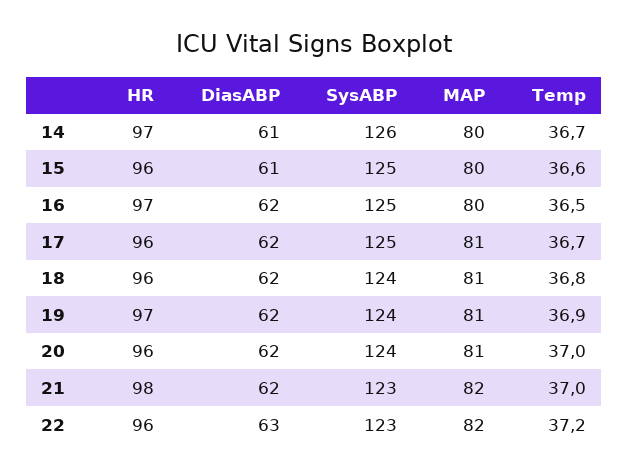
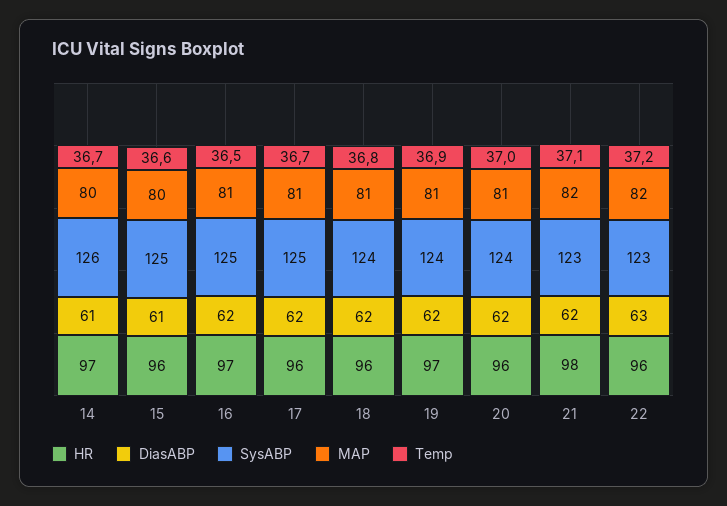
MAP, 16: 80 -> 81
Temp, 21: 37 -> 37.1

